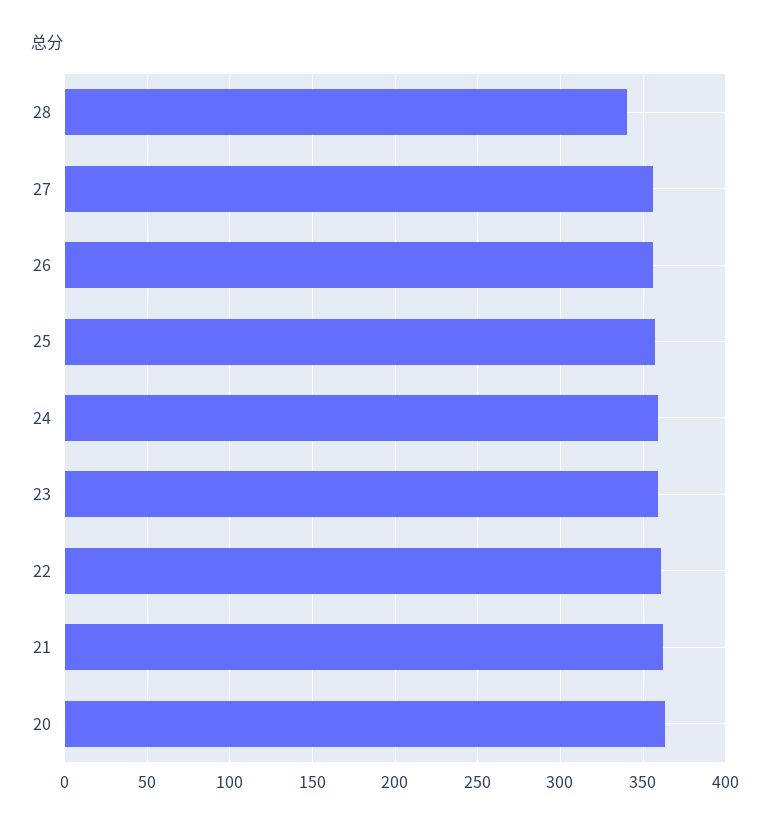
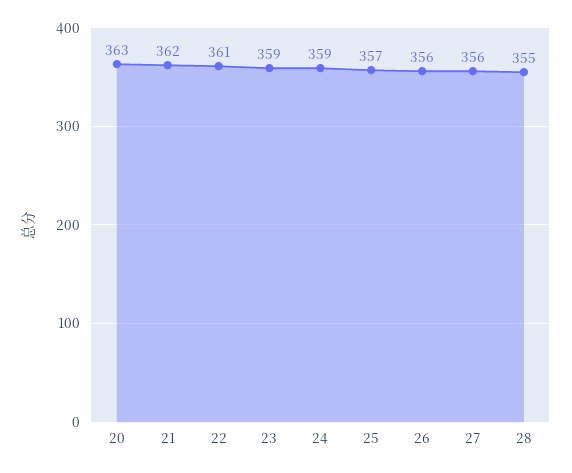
28: 340 -> 355

